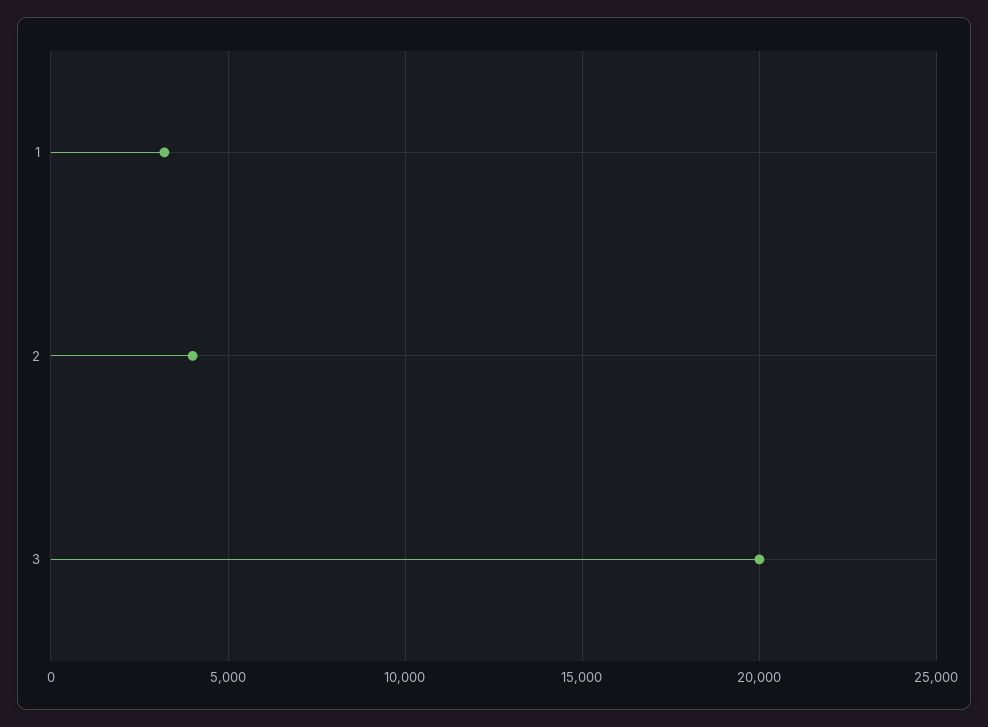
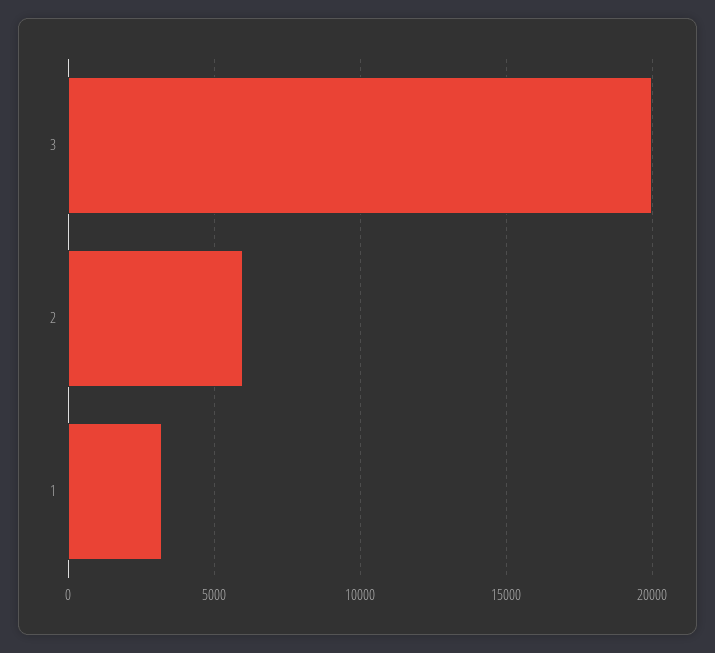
2: 4000 -> 6000

